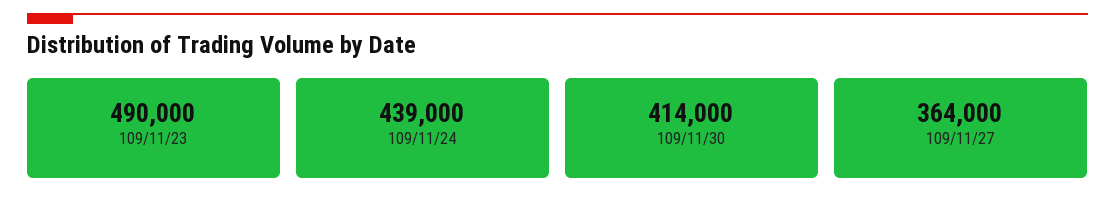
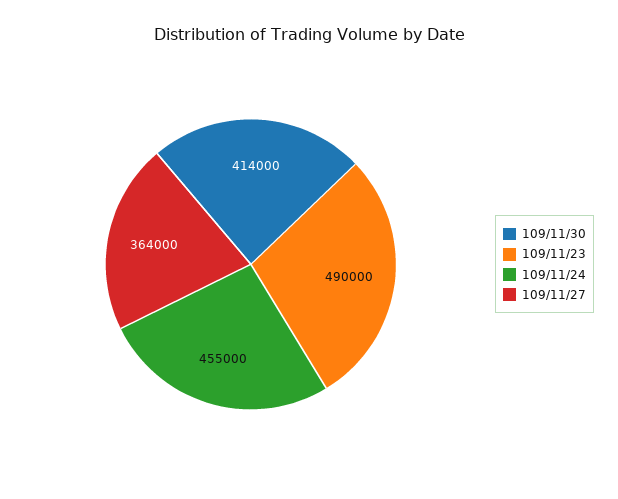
109/11/24: 439000 -> 455000

